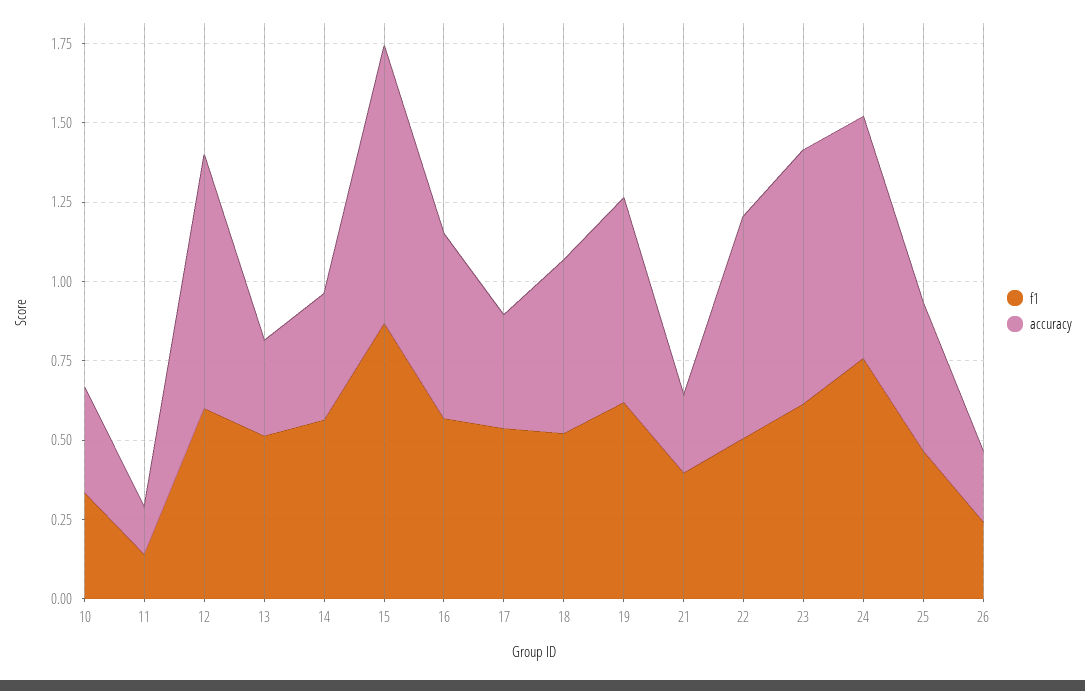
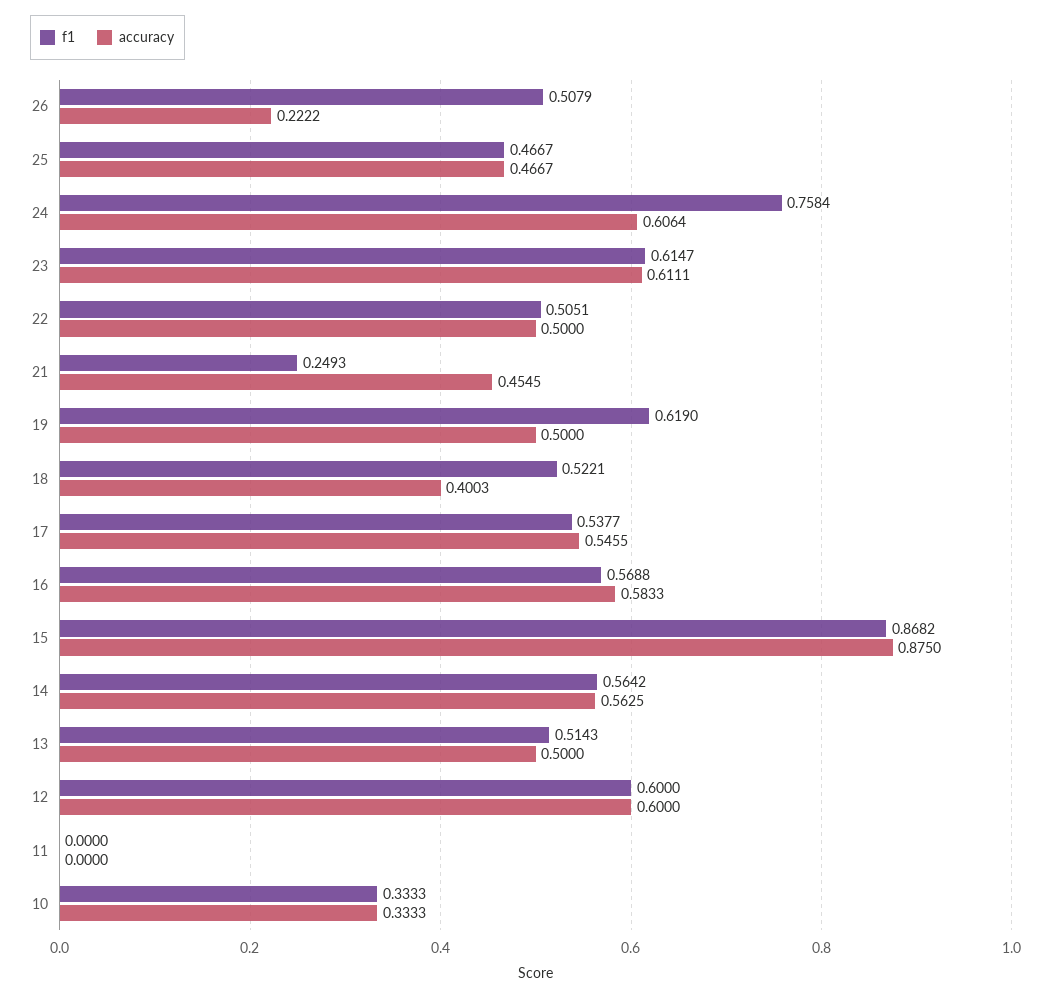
f1, 11: 0.15 -> 0
accuracy, 11: 0.15 -> 0
accuracy, 12: 0.8 -> 0.6
accuracy, 13: 0.3 -> 0.5
accuracy, 14: 0.4 -> 0.5625
accuracy, 17: 0.35 -> 0.5455
accuracy, 18: 0.55 -> 0.4003
accuracy, 19: 0.65 -> 0.5
f1, 21: 0.4 -> 0.2493
accuracy, 21: 0.25 -> 0.4545
accuracy, 22: 0.7 -> 0.5
accuracy, 23: 0.8 -> 0.6111
accuracy, 24: 0.75 -> 0.6064
f1, 26: 0.25 -> 0.5079

